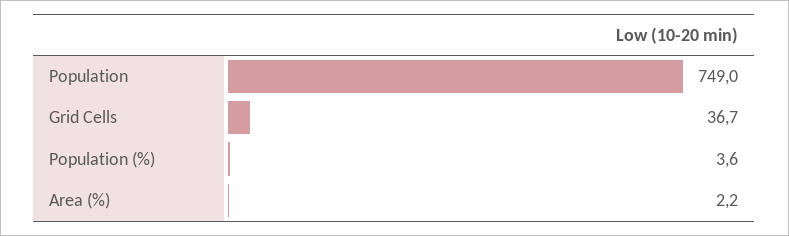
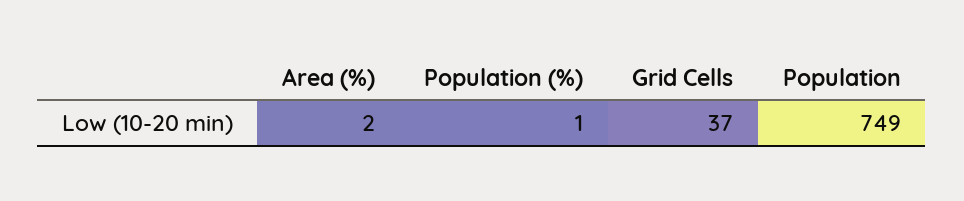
Population (%): 3.6 -> 1

